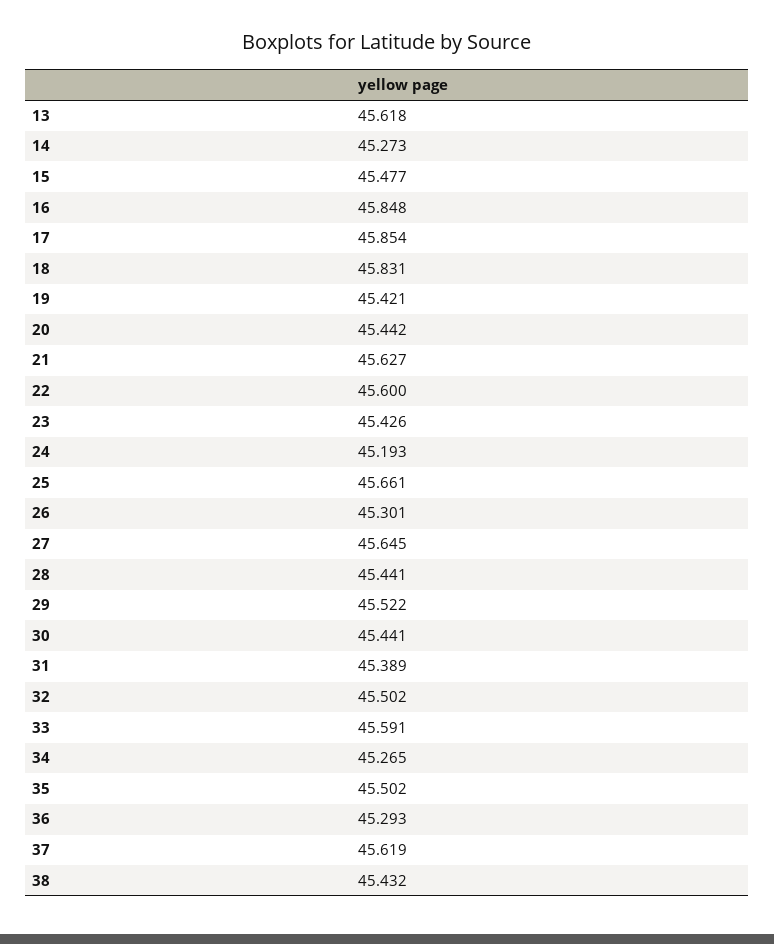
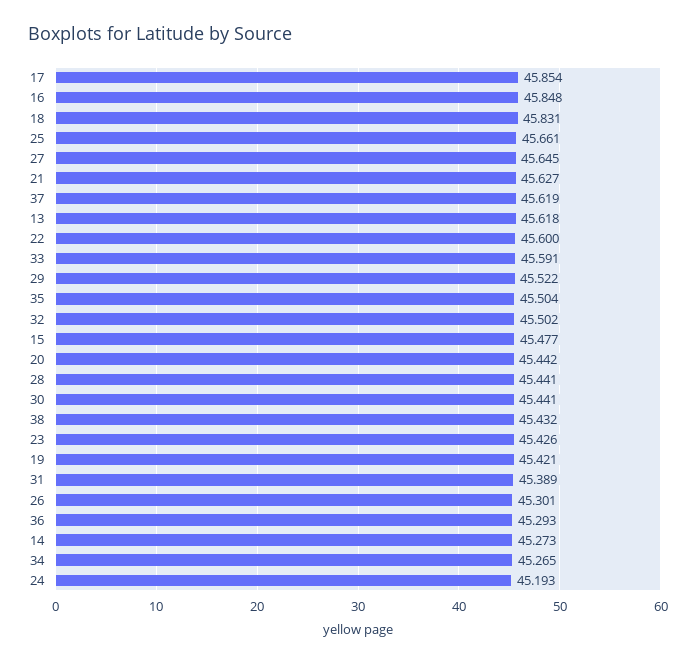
35: 45.502 -> 45.504

